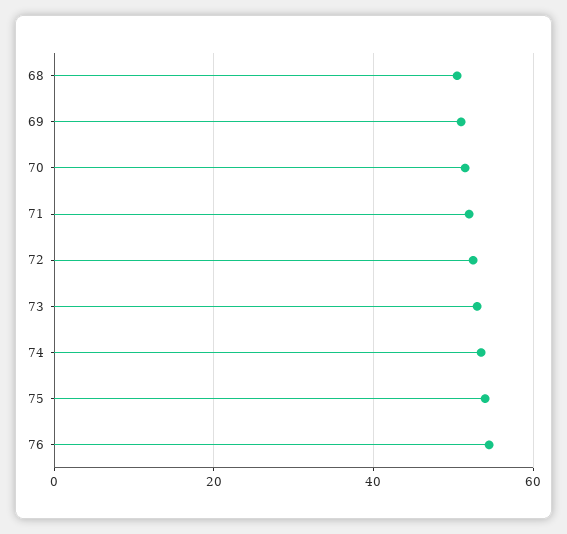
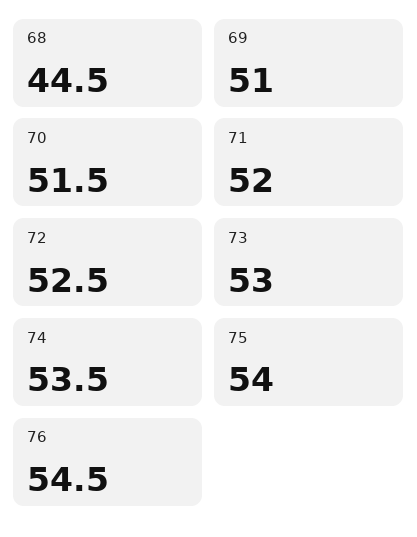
68: 50 -> 44.5

